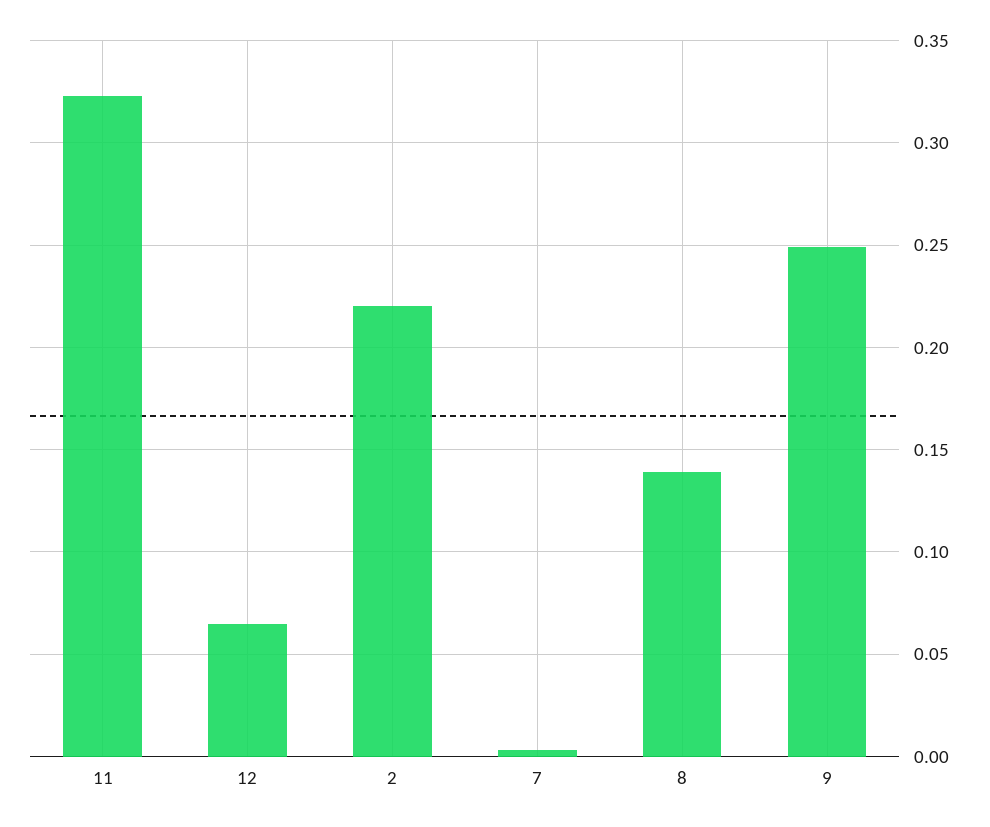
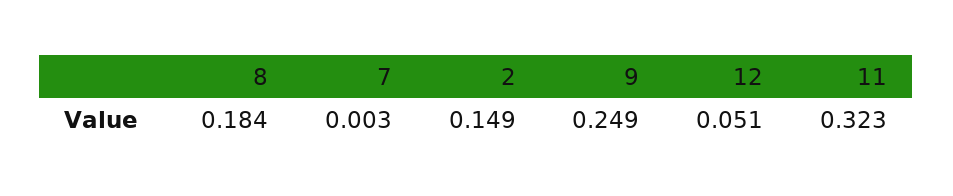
12: 0.065 -> 0.051
2: 0.22 -> 0.149
8: 0.14 -> 0.184

